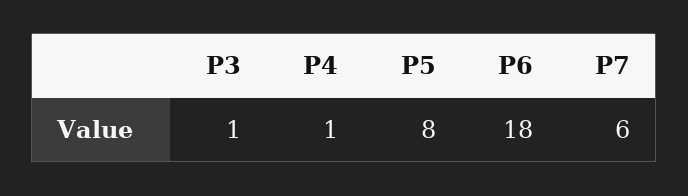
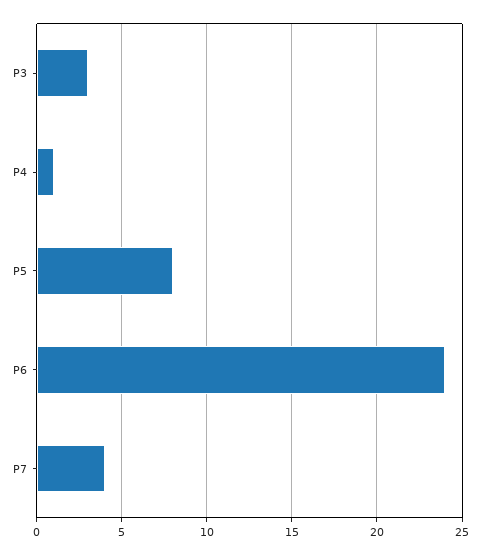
P3: 1 -> 3
P6: 18 -> 24
P7: 6 -> 4

